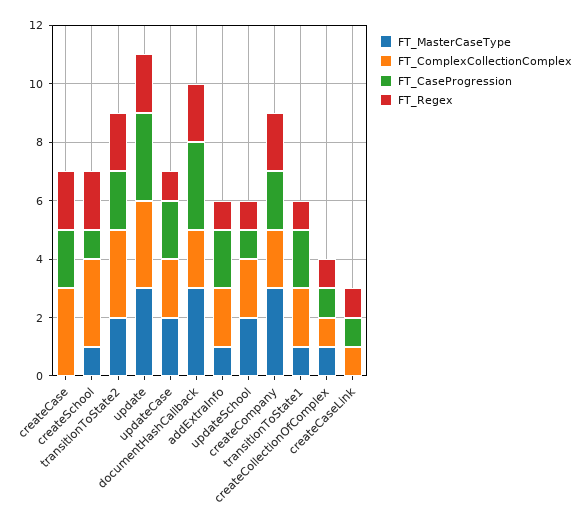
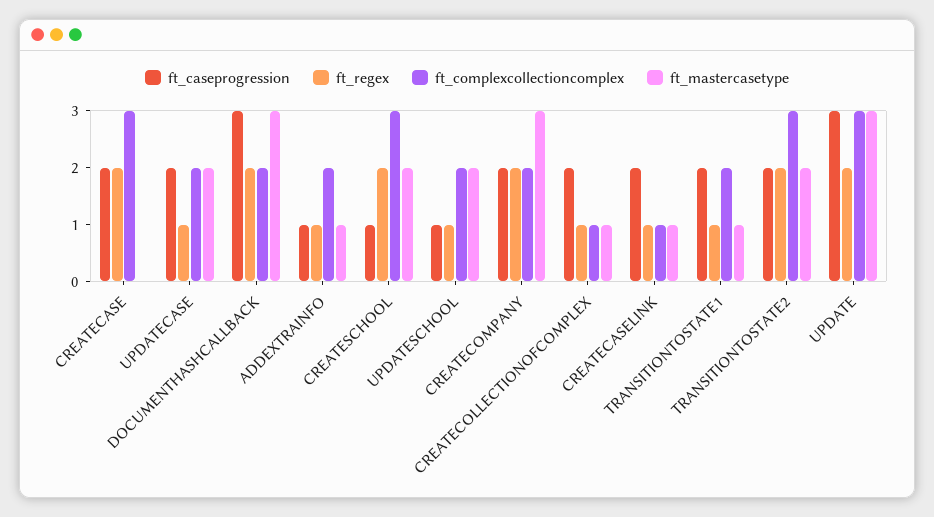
FT_MasterCaseType, createSchool: 1 -> 2
FT_CaseProgression, addExtraInfo: 2 -> 1
FT_CaseProgression, createCollectionOfComplex: 1 -> 2
FT_MasterCaseType, createCaseLink: 0 -> 1
FT_CaseProgression, createCaseLink: 1 -> 2

